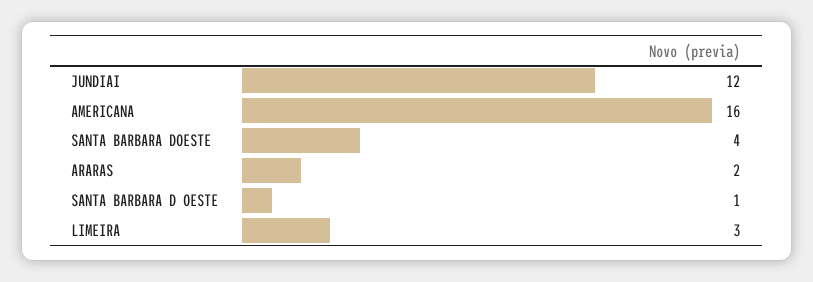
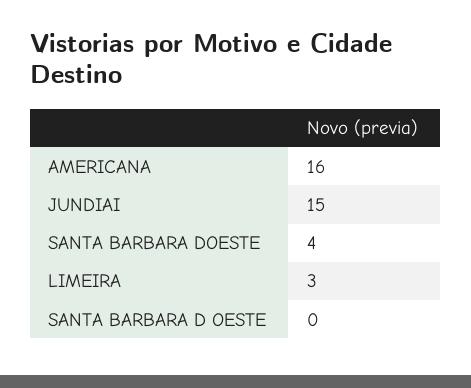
JUNDIAI: 12 -> 15
ARARAS: 2 -> none
SANTA BARBARA D OESTE: 1 -> 0

